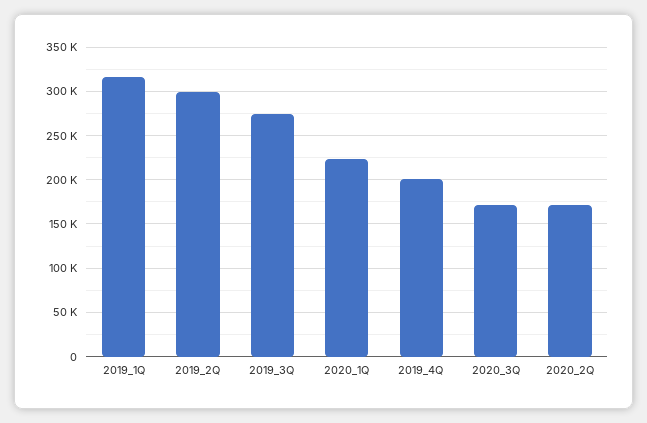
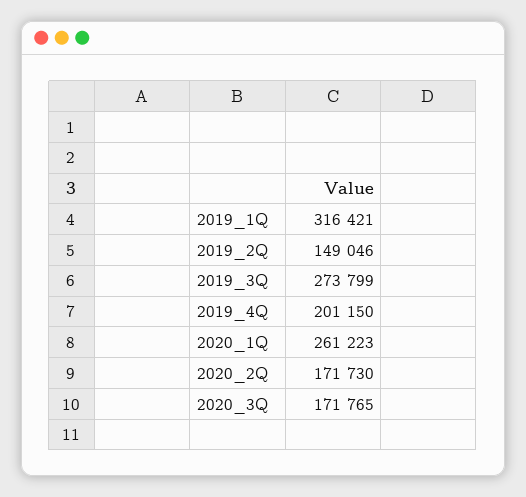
2019_2Q: 300000 -> 149046
2020_1Q: 220000 -> 261223

